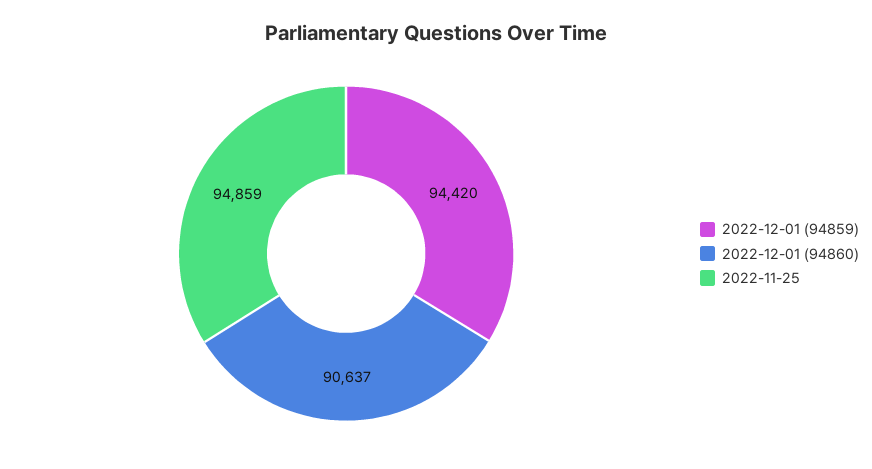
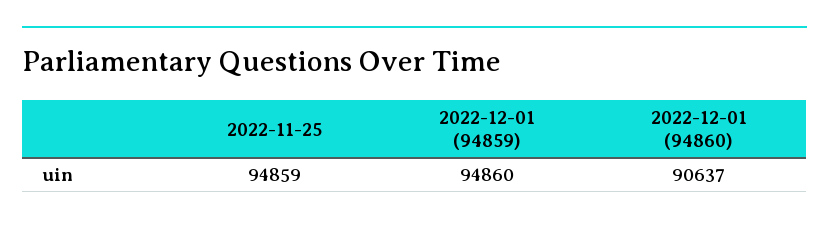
2022-12-01 (94859): 94420 -> 94860

